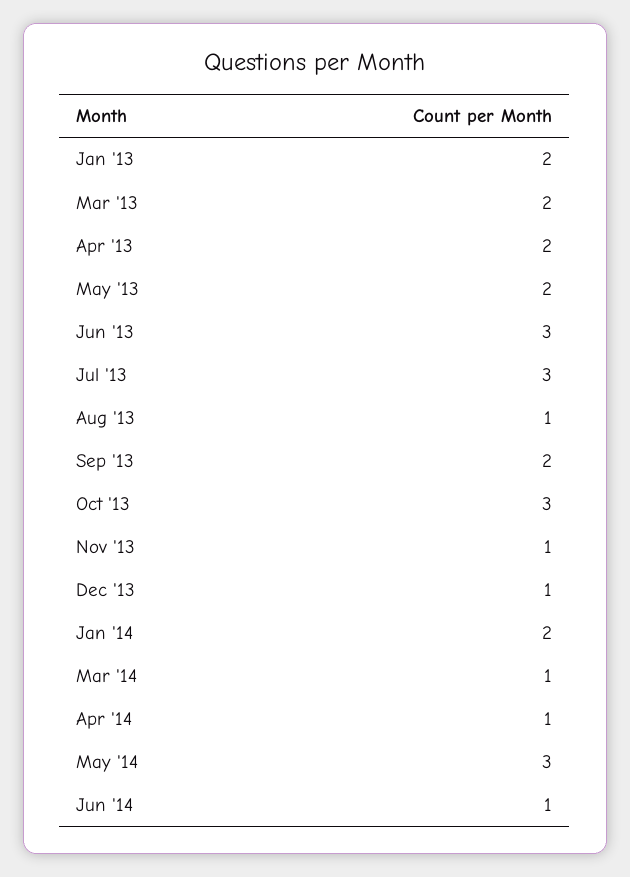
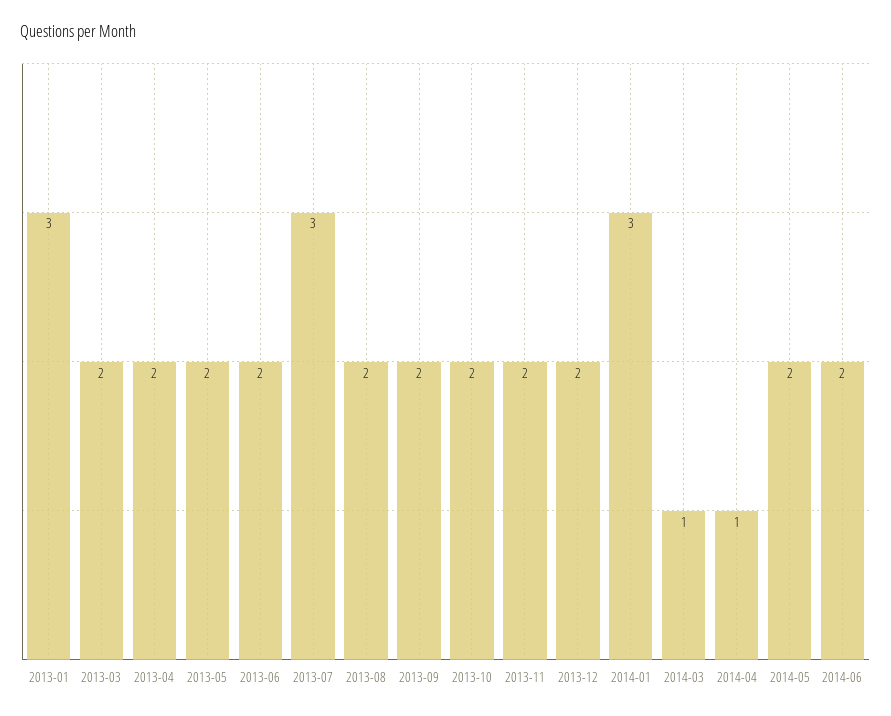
Jan '13: 2 -> 3
Jun '13: 3 -> 2
Aug '13: 1 -> 2
Oct '13: 3 -> 2
Nov '13: 1 -> 2
Dec '13: 1 -> 2
Jan '14: 2 -> 3
May '14: 3 -> 2
Jun '14: 1 -> 2

